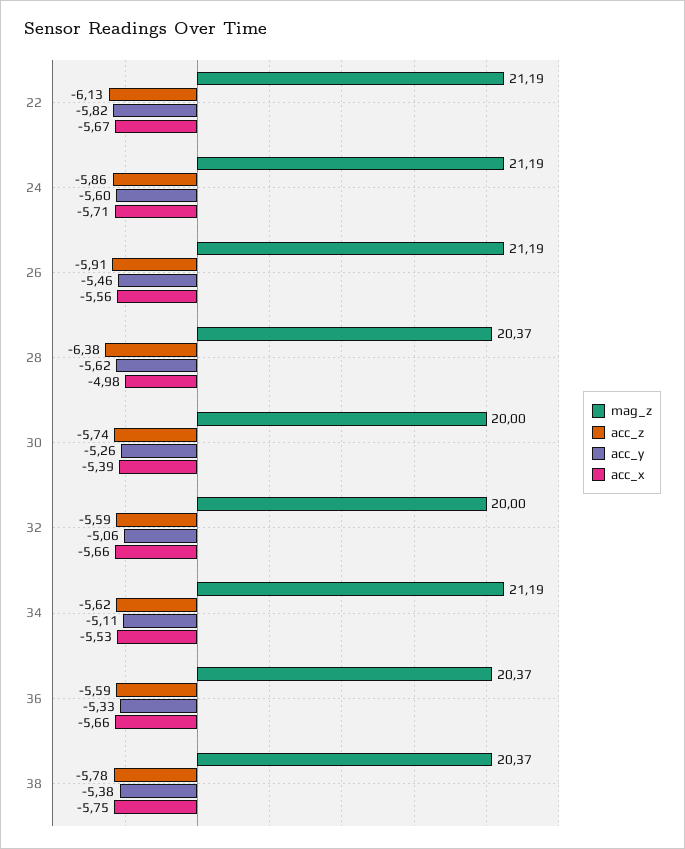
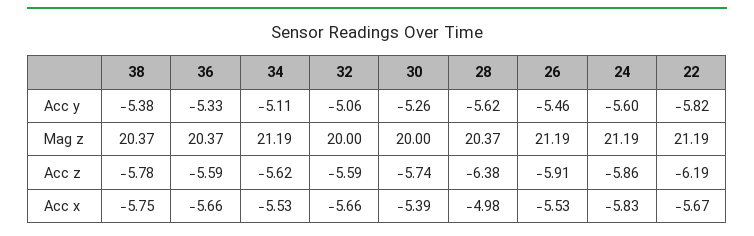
acc_z, 22: -6.13 -> -6.19
acc_x, 24: -5.71 -> -5.83
acc_x, 26: -5.56 -> -5.53

